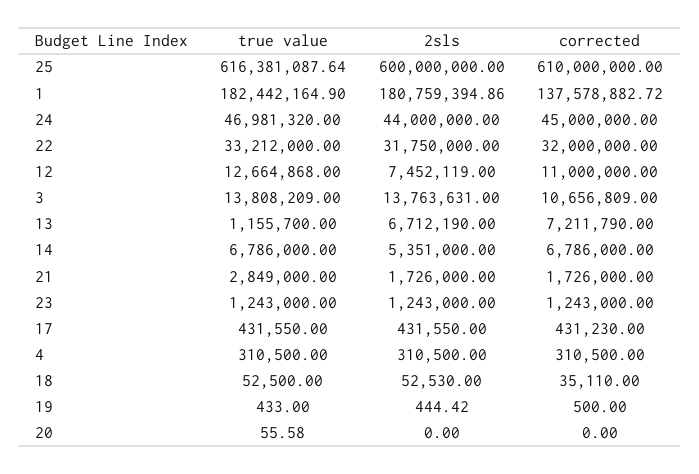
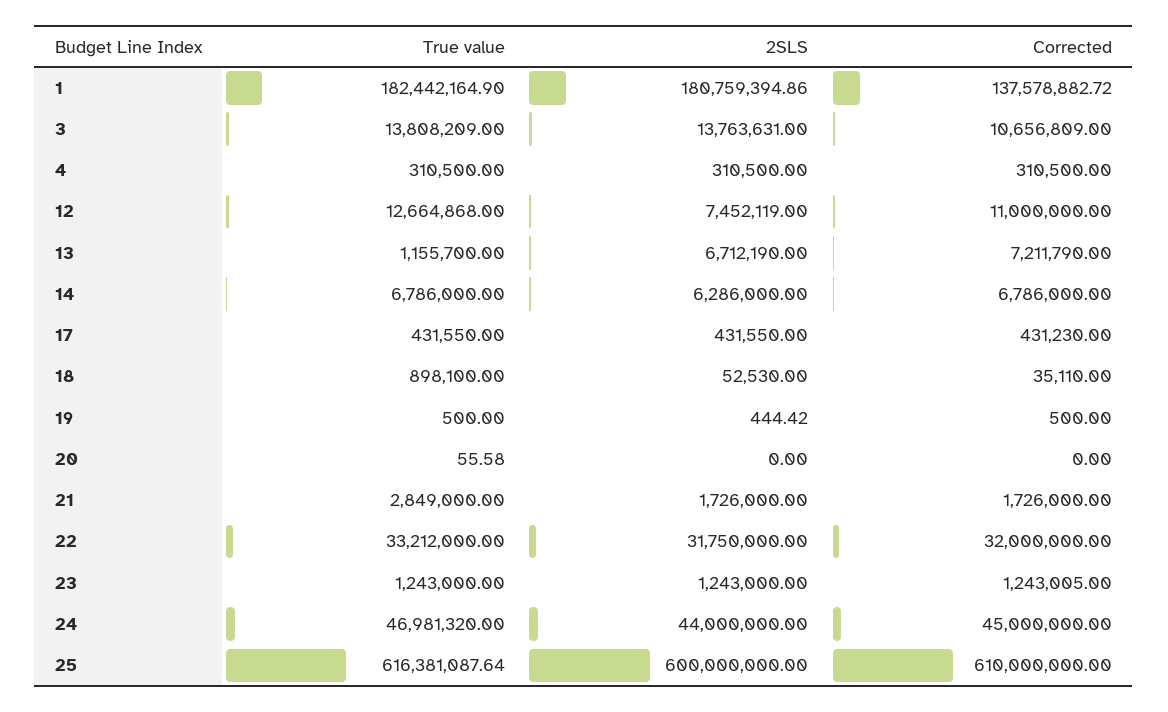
2sls, 14: 5351000 -> 6286000
corrected, 23: 1243000 -> 1243005
true value, 18: 52500 -> 898100
true value, 19: 433 -> 500

